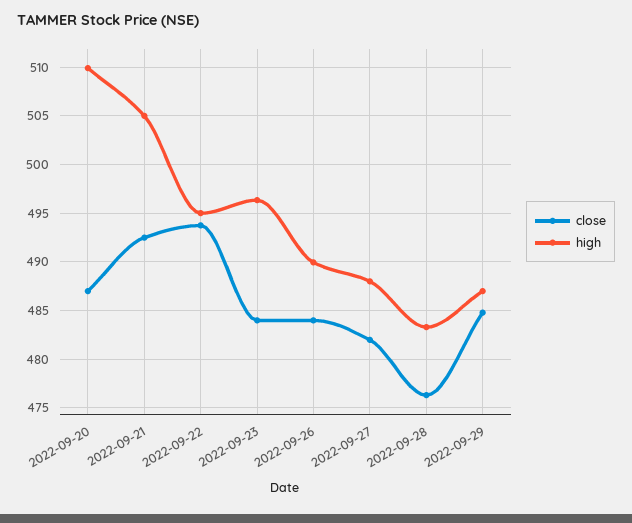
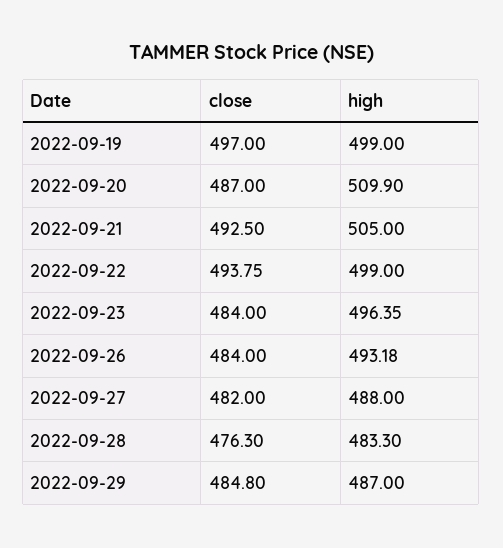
high, 2022-09-22: 495 -> 499
high, 2022-09-26: 490 -> 493.18
close, 2022-09-19: none -> 497
high, 2022-09-19: none -> 499

